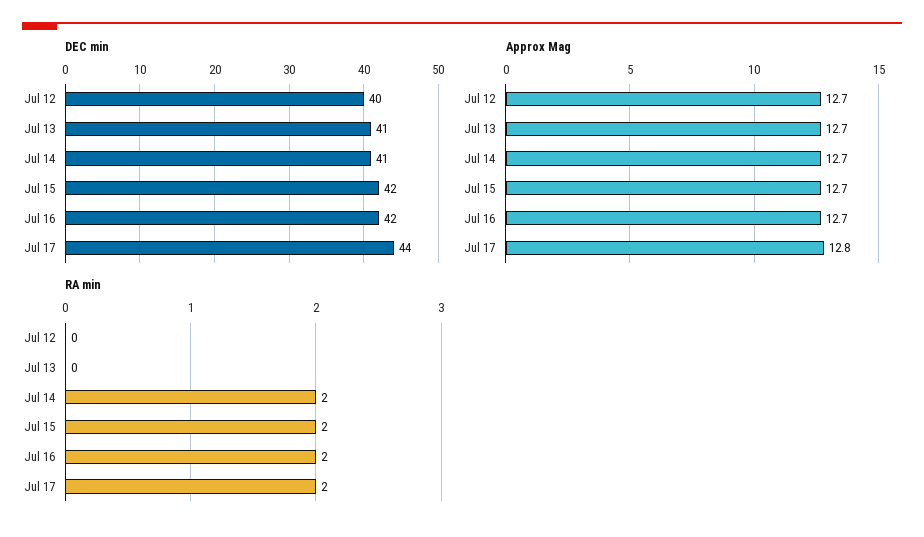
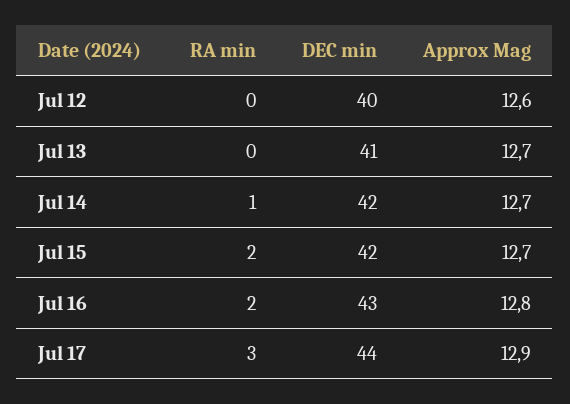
DEC min, Jul 14: 41 -> 42
DEC min, Jul 16: 42 -> 43
Approx Mag, Jul 12: 12.7 -> 12.6
Approx Mag, Jul 16: 12.7 -> 12.8
Approx Mag, Jul 17: 12.8 -> 12.9
RA min, Jul 14: 2 -> 1
RA min, Jul 17: 2 -> 3

